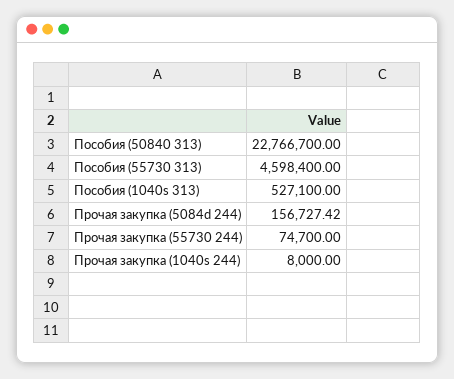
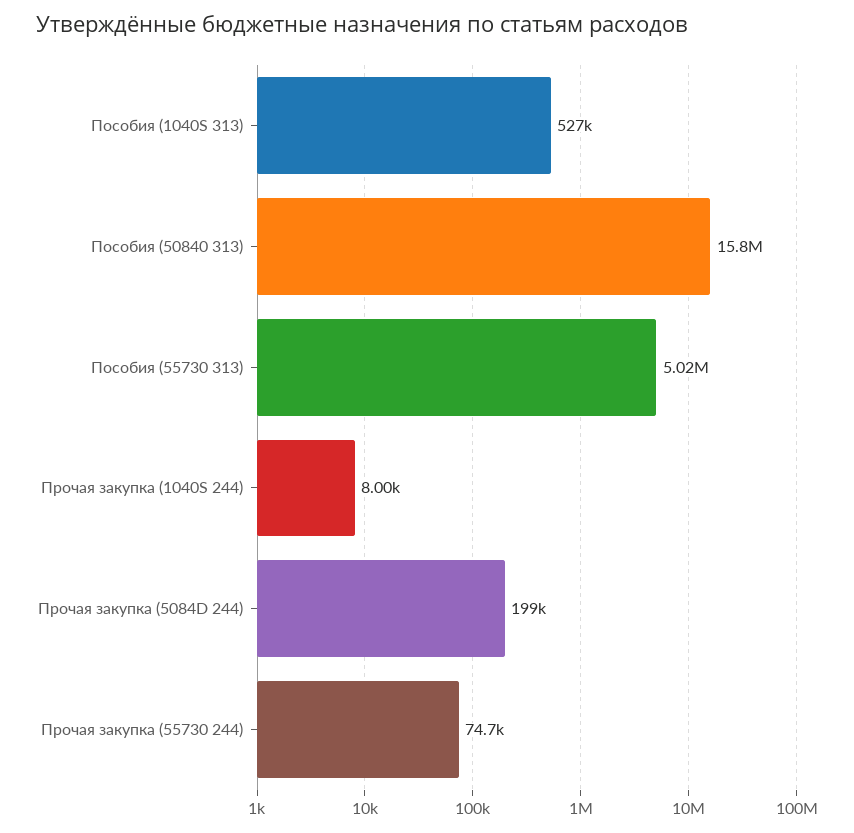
Пособия (50840 313): 22766700 -> 15800000
Пособия (55730 313): 4598400 -> 5020000
Прочая закупка (5084d 244): 156727.42 -> 199000

